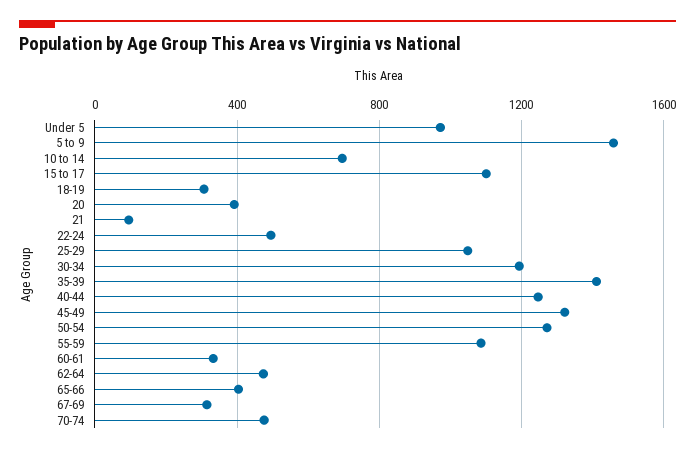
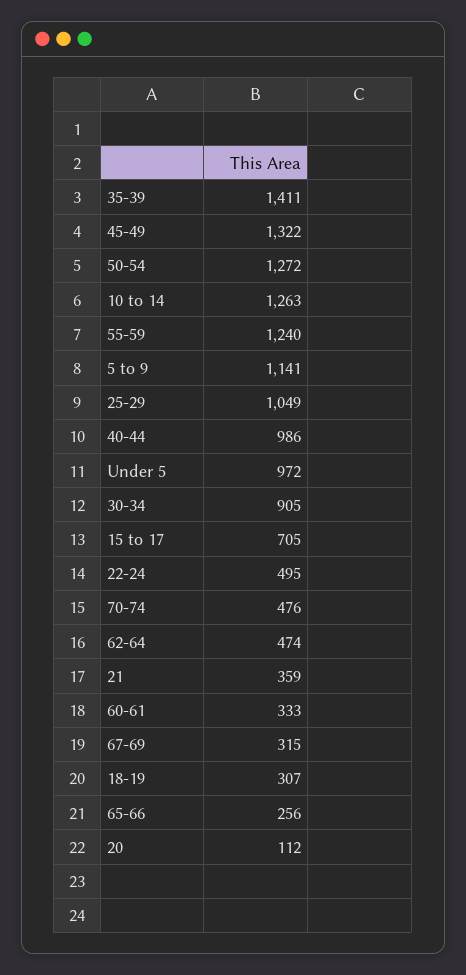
5 to 9: 1450 -> 1141
10 to 14: 700 -> 1263
15 to 17: 1100 -> 705
20: 400 -> 112
21: 100 -> 359
30-34: 1200 -> 905
40-44: 1250 -> 986
55-59: 1100 -> 1240
65-66: 400 -> 256

